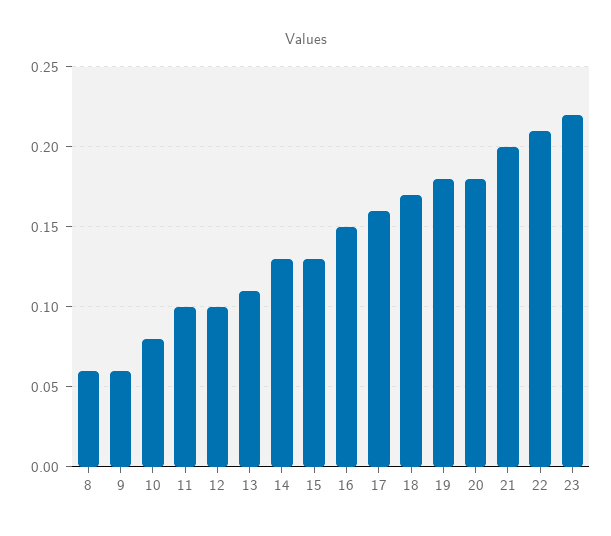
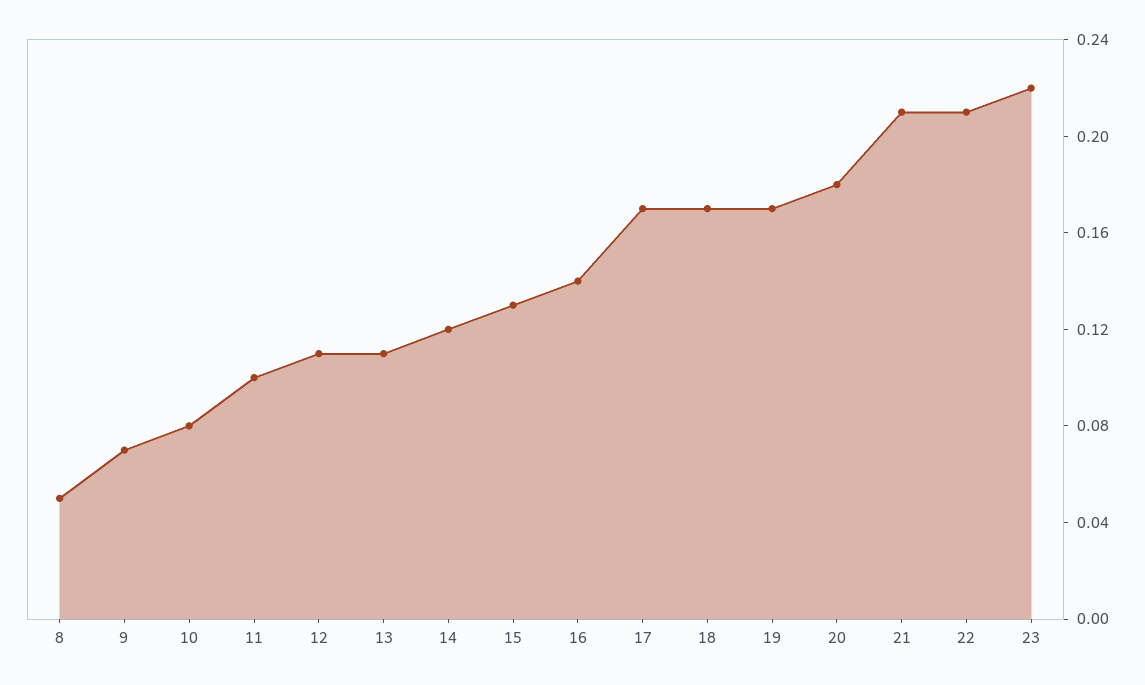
8: 0.06 -> 0.05
9: 0.06 -> 0.07
12: 0.1 -> 0.11
14: 0.13 -> 0.12
16: 0.15 -> 0.14
17: 0.16 -> 0.17
19: 0.18 -> 0.17
21: 0.2 -> 0.21

